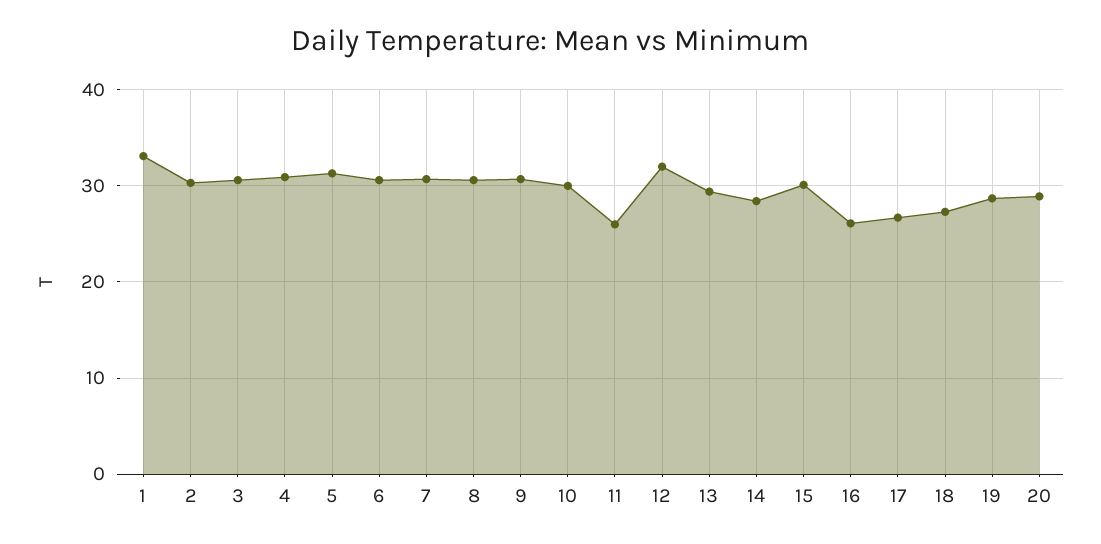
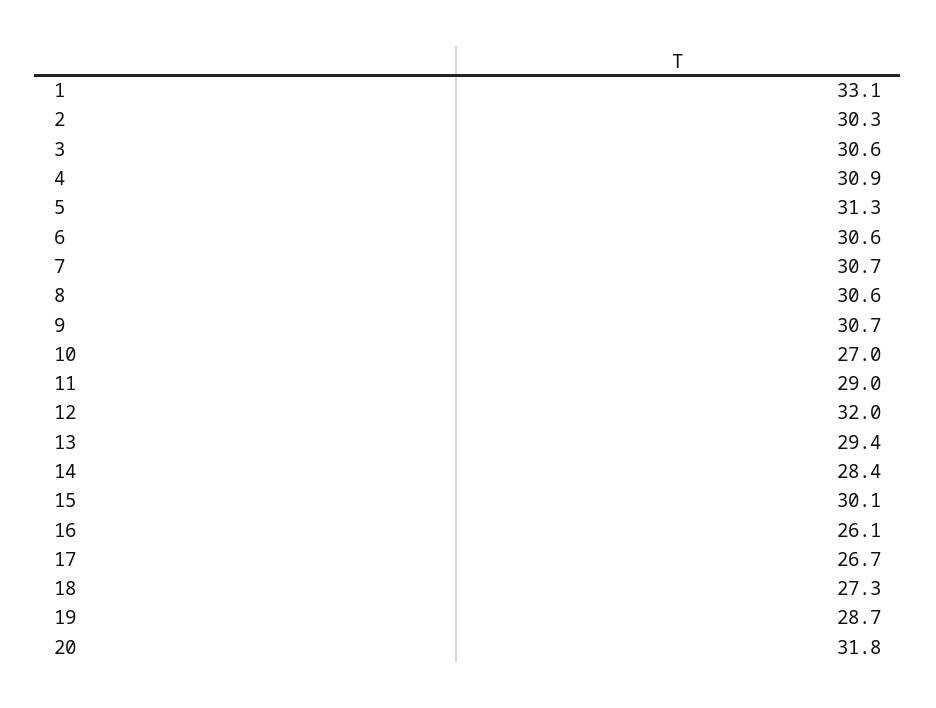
10: 30 -> 27
11: 26 -> 29
20: 29 -> 31.8

